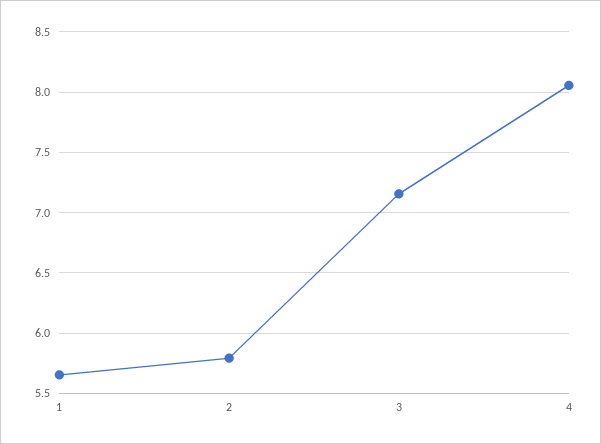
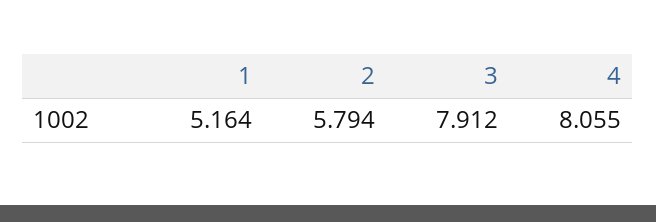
1: 5.65 -> 5.164
3: 7.15 -> 7.912

